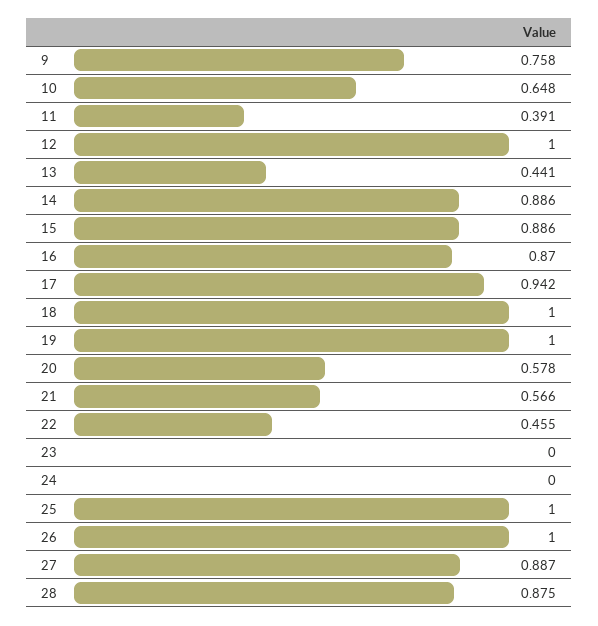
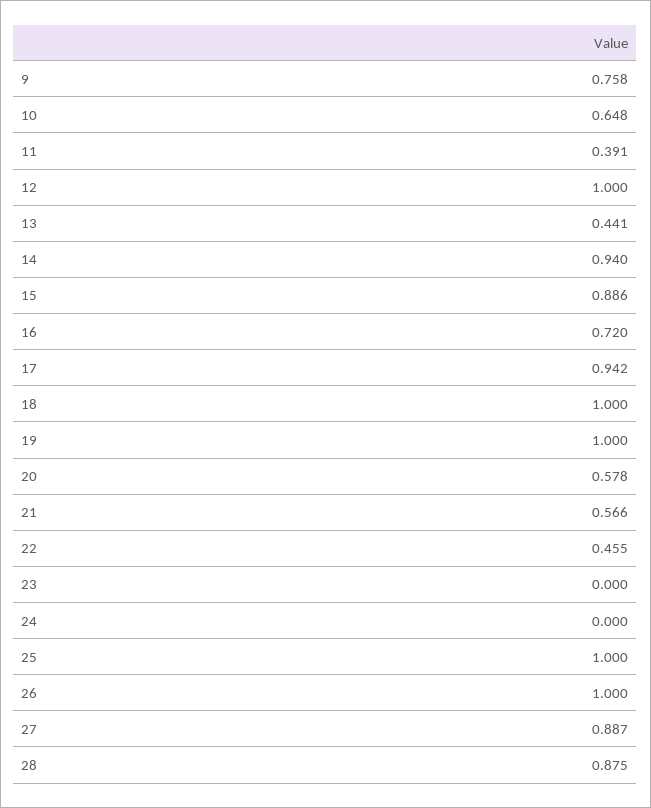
14: 0.886 -> 0.94
16: 0.87 -> 0.72

